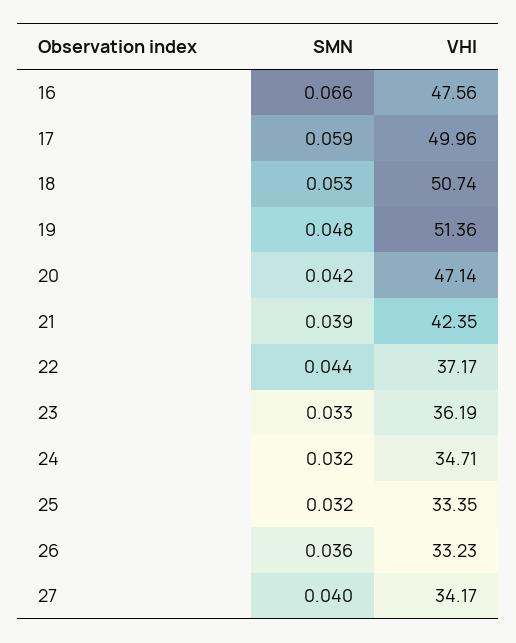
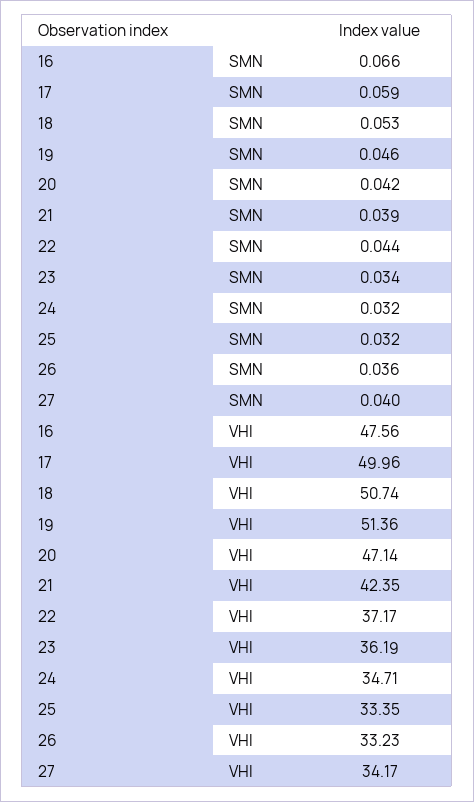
SMN, 19: 0.048 -> 0.046
SMN, 23: 0.033 -> 0.034

